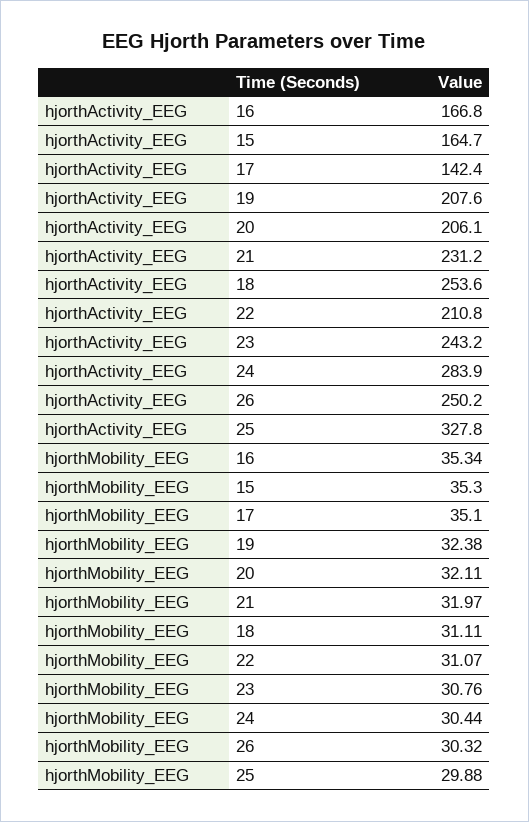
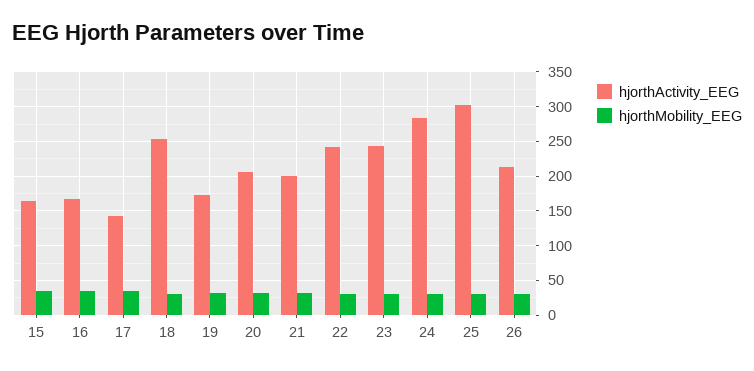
hjorthActivity_EEG, 19: 207.6 -> 170
hjorthActivity_EEG, 21: 231.2 -> 200
hjorthActivity_EEG, 22: 210.8 -> 240
hjorthActivity_EEG, 26: 250.2 -> 210
hjorthActivity_EEG, 25: 327.8 -> 300

